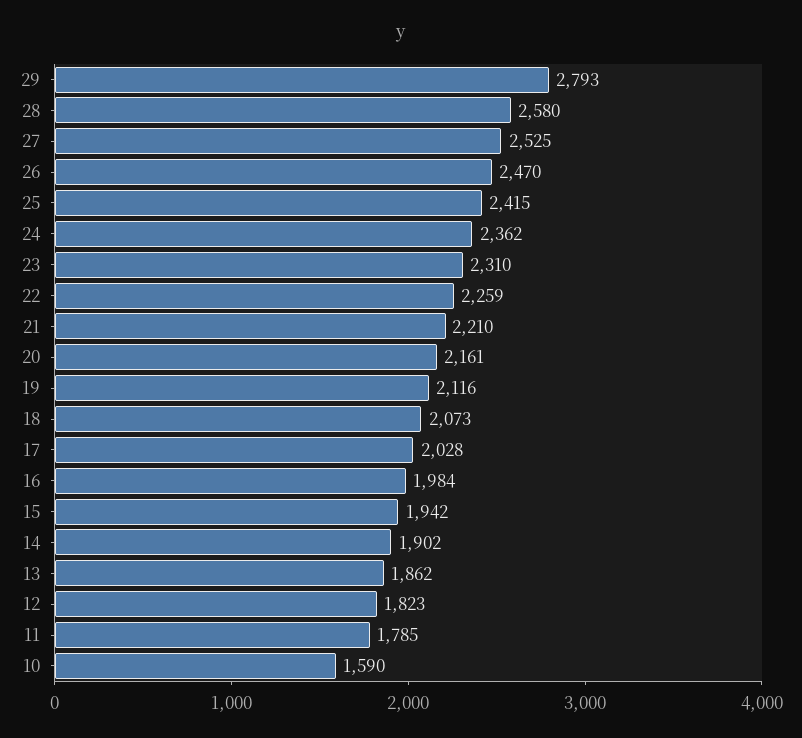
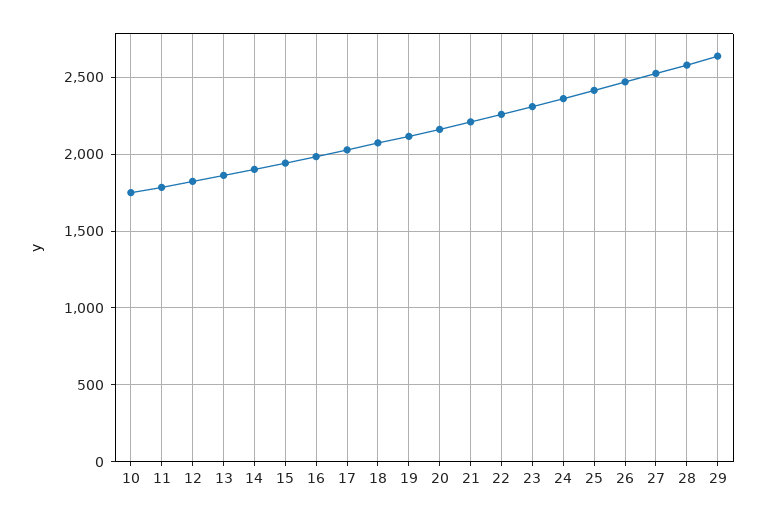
29: 2793 -> 2650
10: 1590 -> 1750

